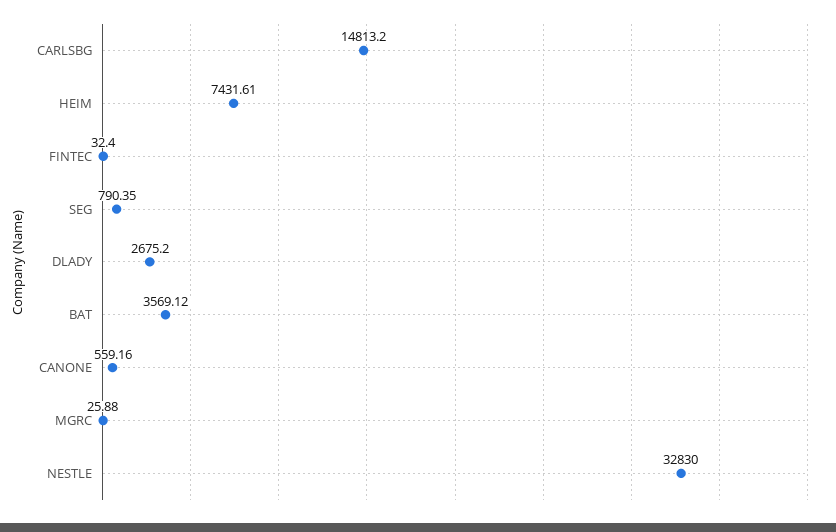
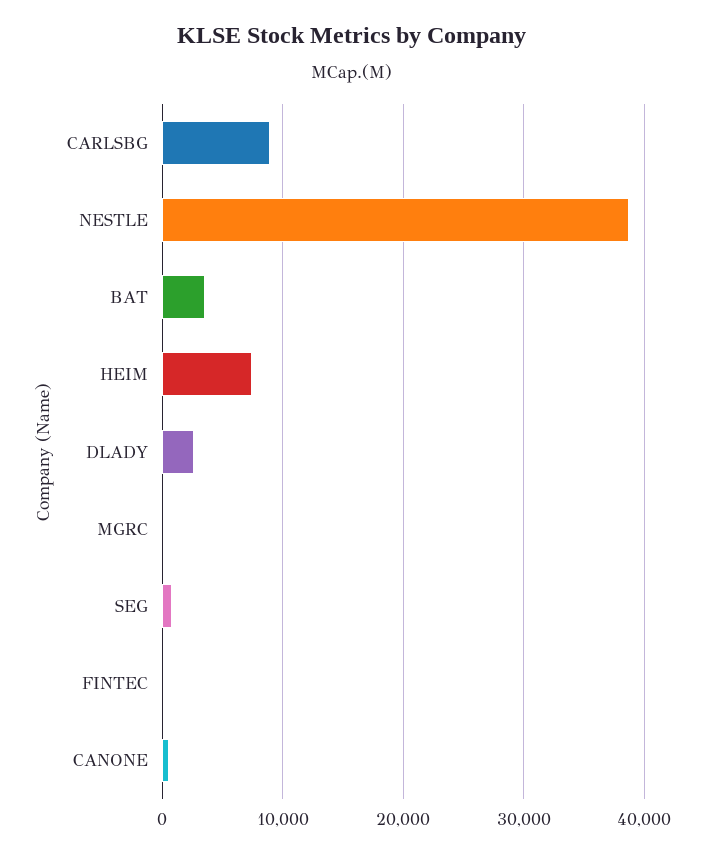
CARLSBG: 14813.2 -> 9000
NESTLE: 32830 -> 39000

